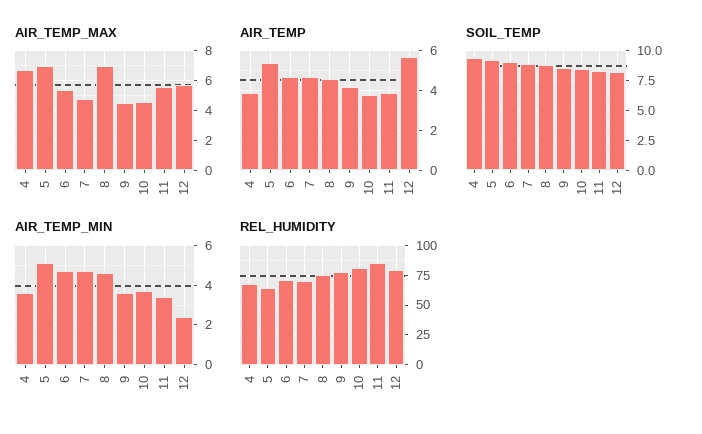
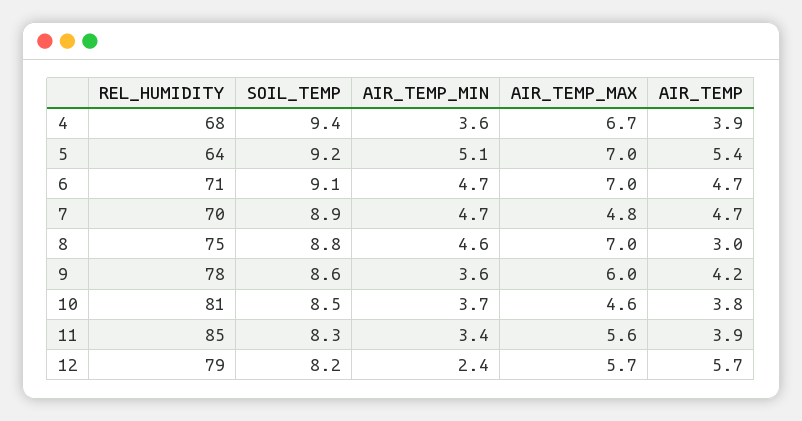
AIR_TEMP_MAX, 6: 5.5 -> 7
AIR_TEMP_MAX, 9: 4.5 -> 6
AIR_TEMP, 8: 4.5 -> 3

